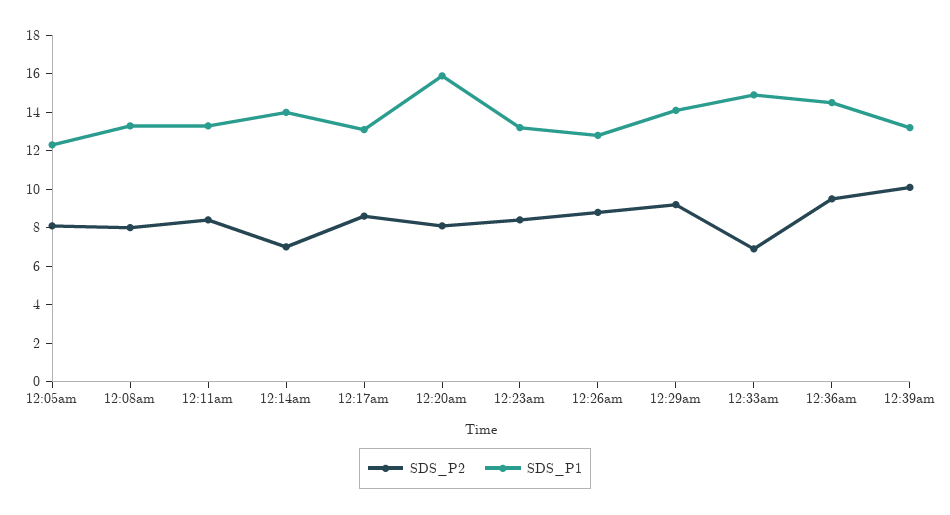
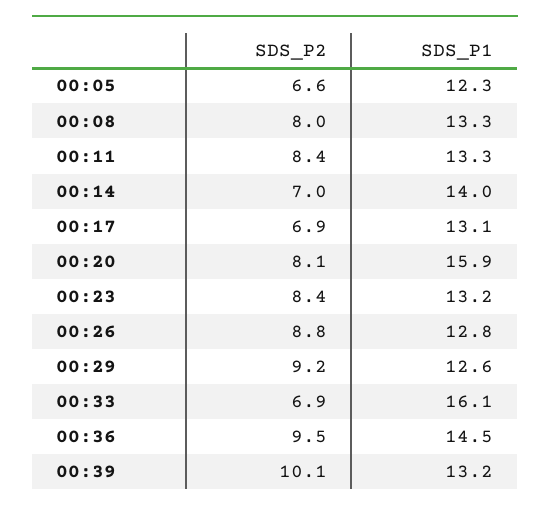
SDS_P2, 12:05am: 8 -> 6.6
SDS_P2, 12:17am: 8.5 -> 6.9
SDS_P1, 12:29am: 14 -> 12.6
SDS_P1, 12:33am: 15 -> 16.1

